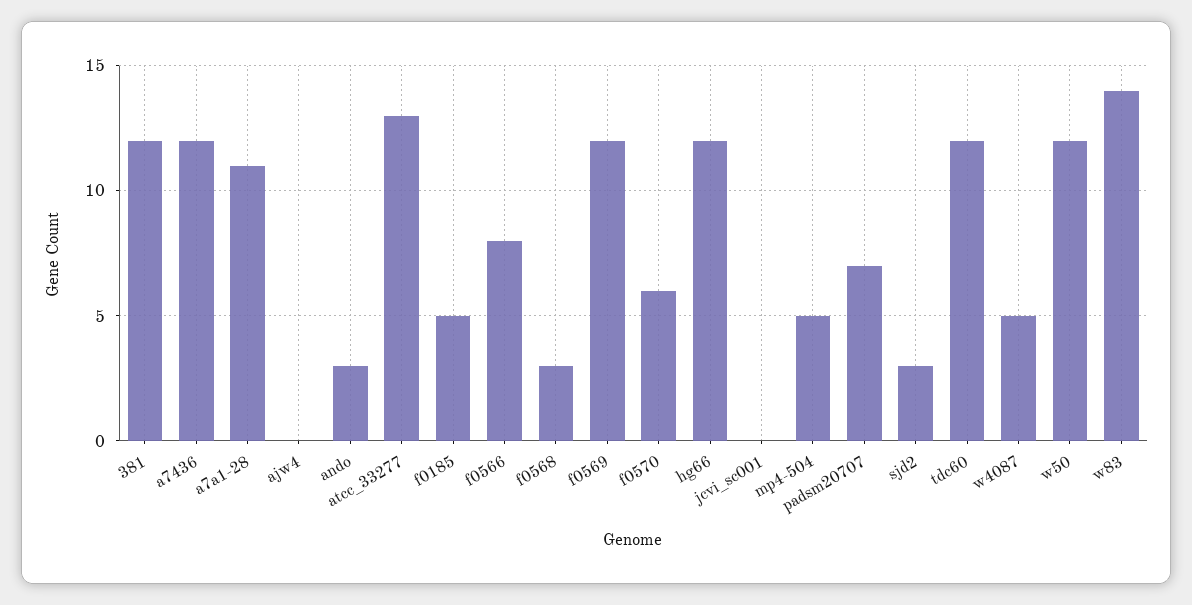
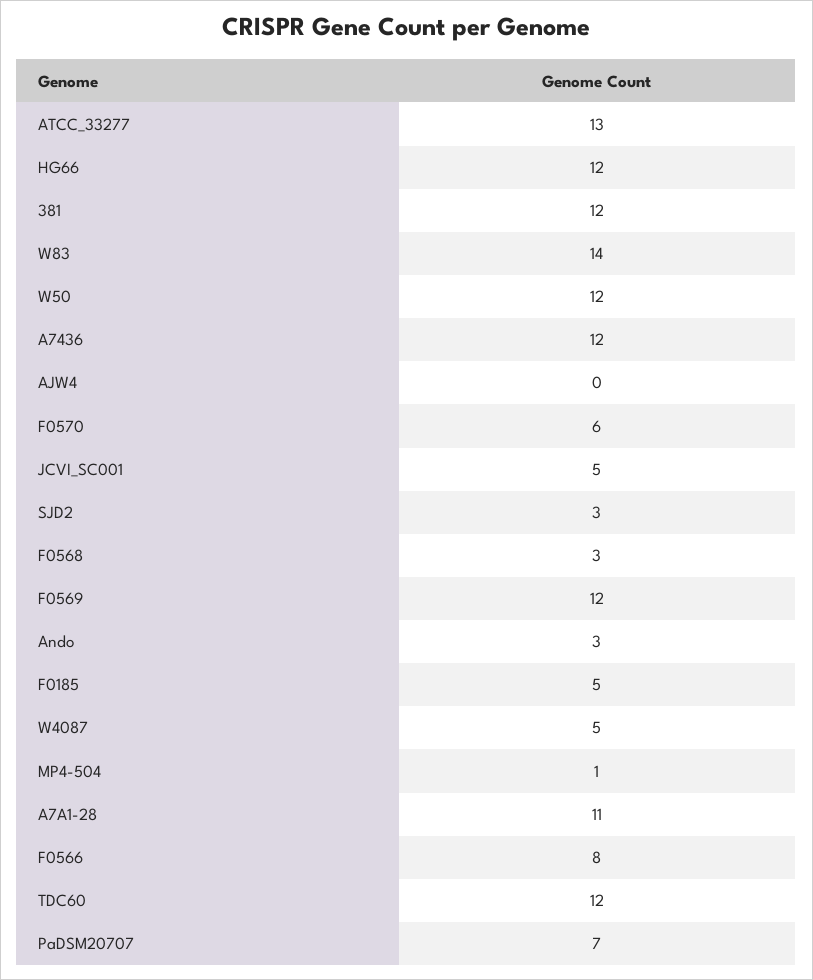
jcvi_sc001: 0 -> 5
mp4-504: 5 -> 1

